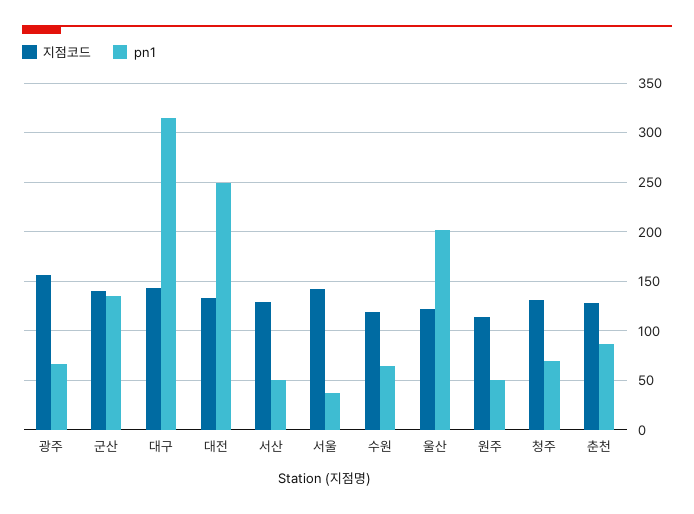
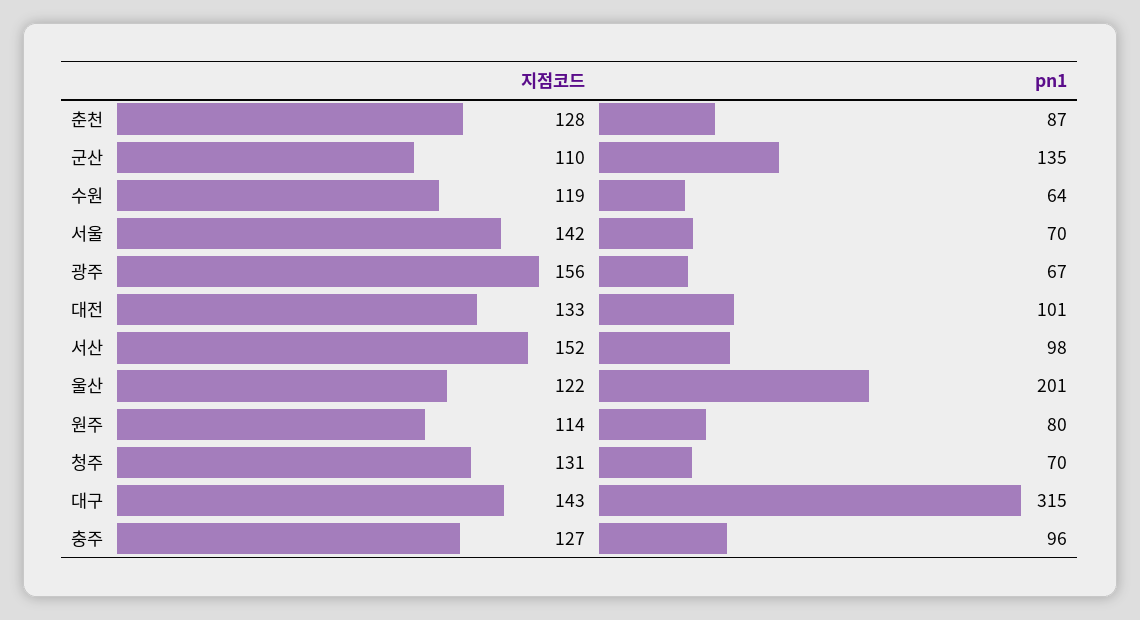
지점코드, 군산: 140 -> 110
pn1, 대전: 250 -> 101
지점코드, 서산: 130 -> 152
pn1, 서산: 50 -> 98
pn1, 서울: 40 -> 70
pn1, 원주: 50 -> 80
지점코드, 충주: none -> 127
pn1, 충주: none -> 96

